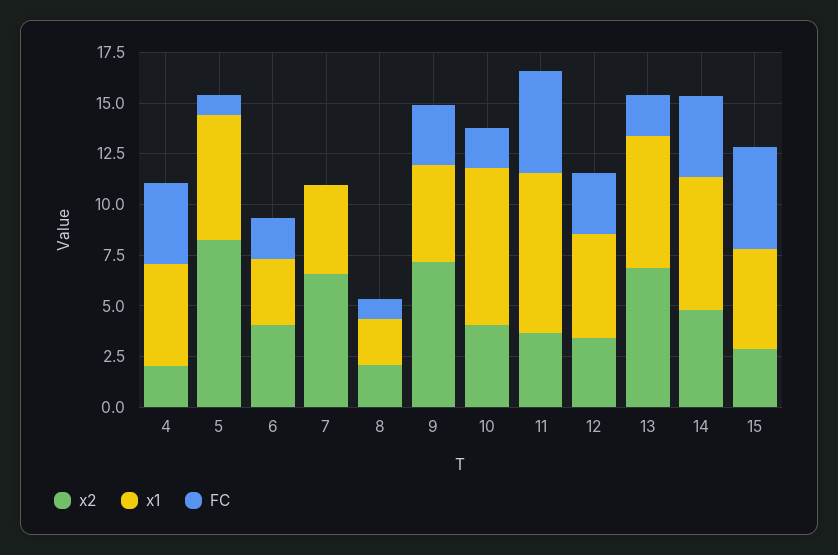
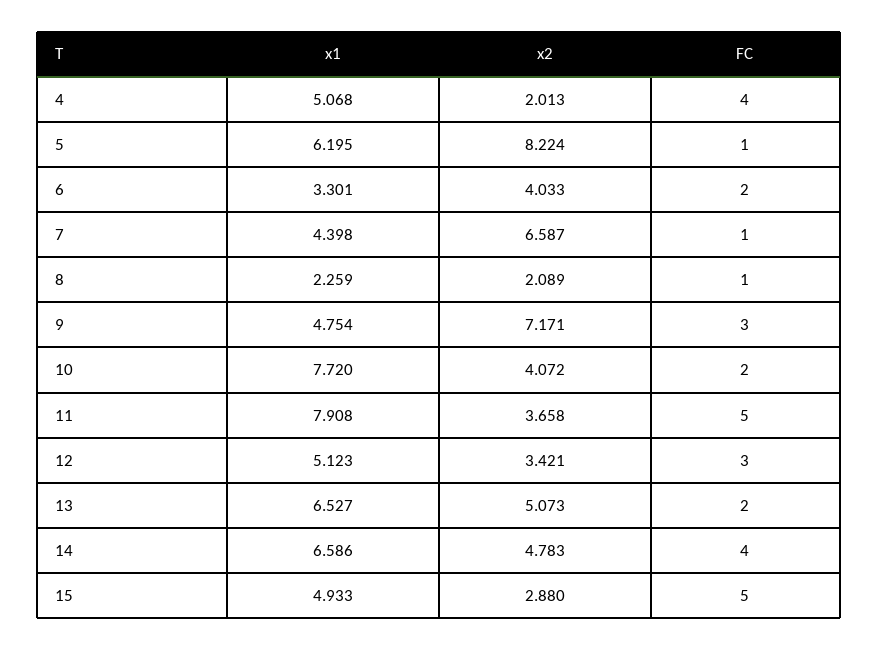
FC, 7: 0 -> 1
x2, 13: 7 -> 5.073

